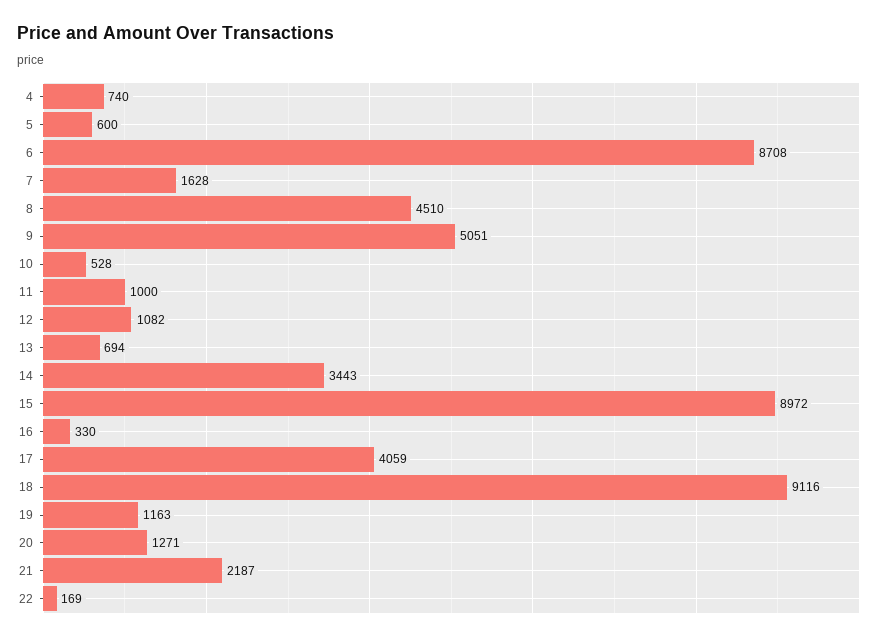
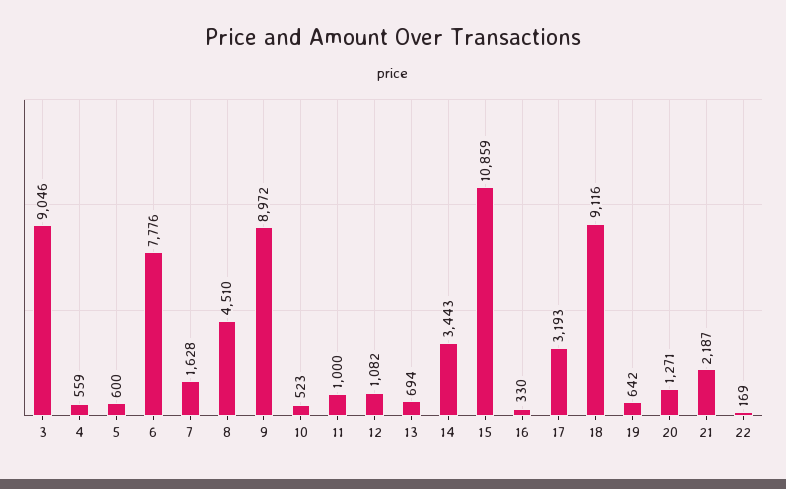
4: 740 -> 559
6: 8708 -> 7776
9: 5051 -> 8972
10: 528 -> 523
15: 8972 -> 10859
17: 4059 -> 3193
19: 1163 -> 642
3: none -> 9046

